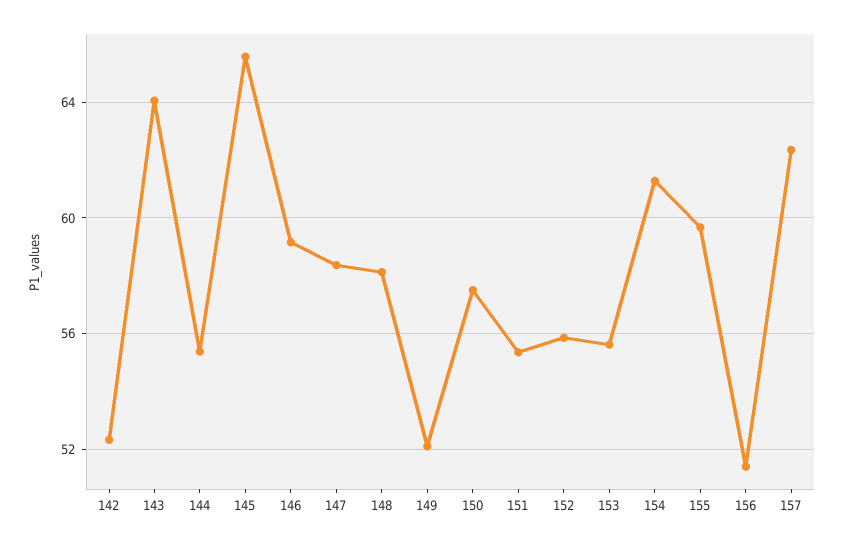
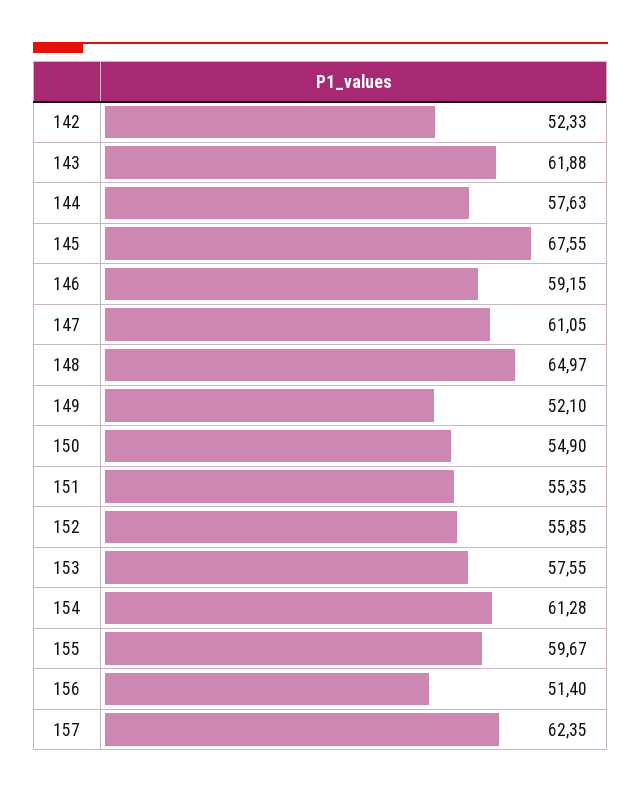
143: 64 -> 61.88
144: 55.5 -> 57.63
145: 65.5 -> 67.55
147: 58.5 -> 61.05
148: 58 -> 64.97
150: 57.5 -> 54.9
153: 55.5 -> 57.55

